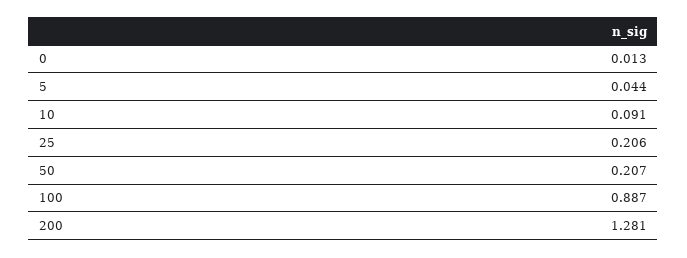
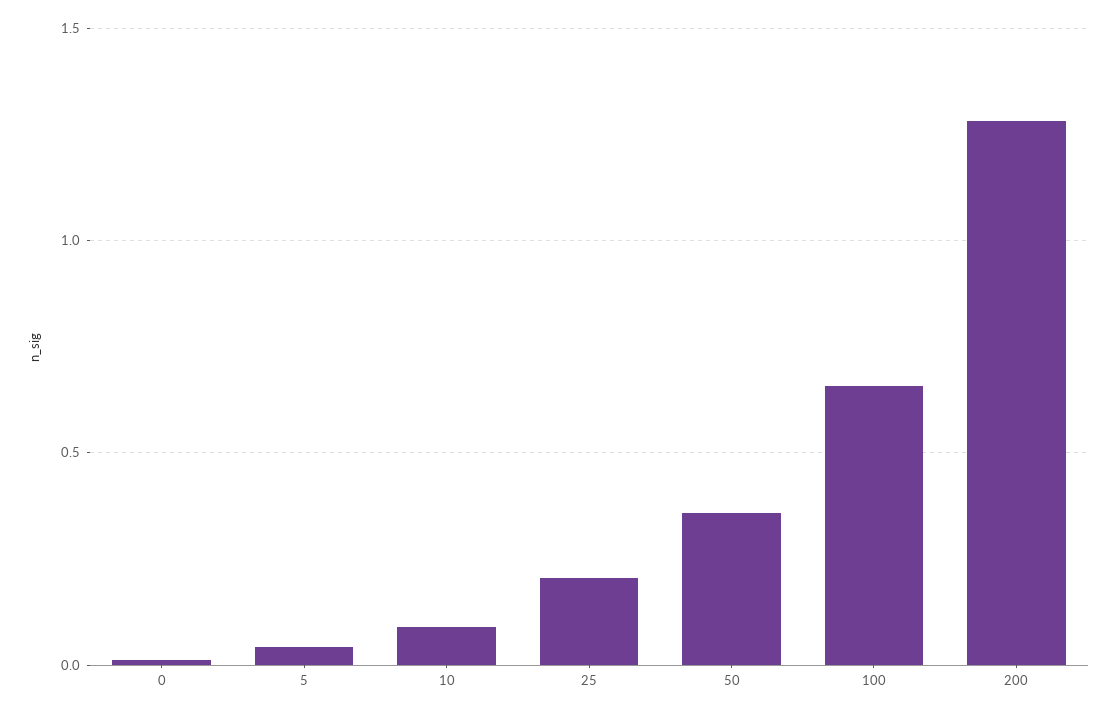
50: 0.207 -> 0.35
100: 0.887 -> 0.65

